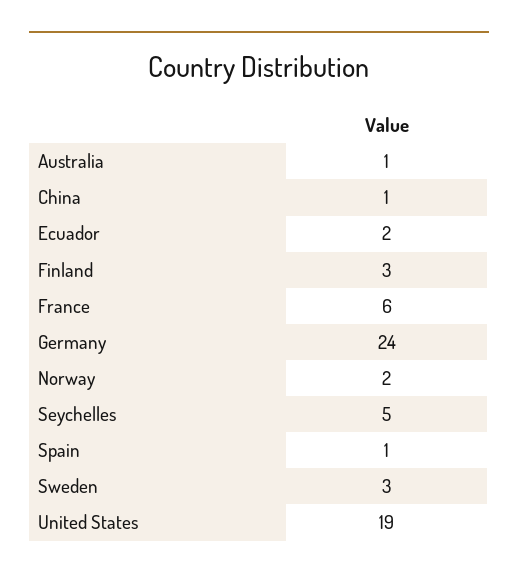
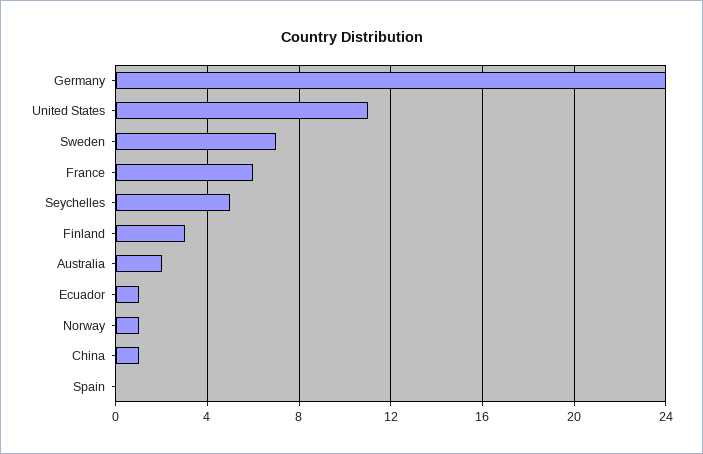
Australia: 1 -> 2
Ecuador: 2 -> 1
Norway: 2 -> 1
Spain: 1 -> 0
Sweden: 3 -> 7
United States: 19 -> 11

